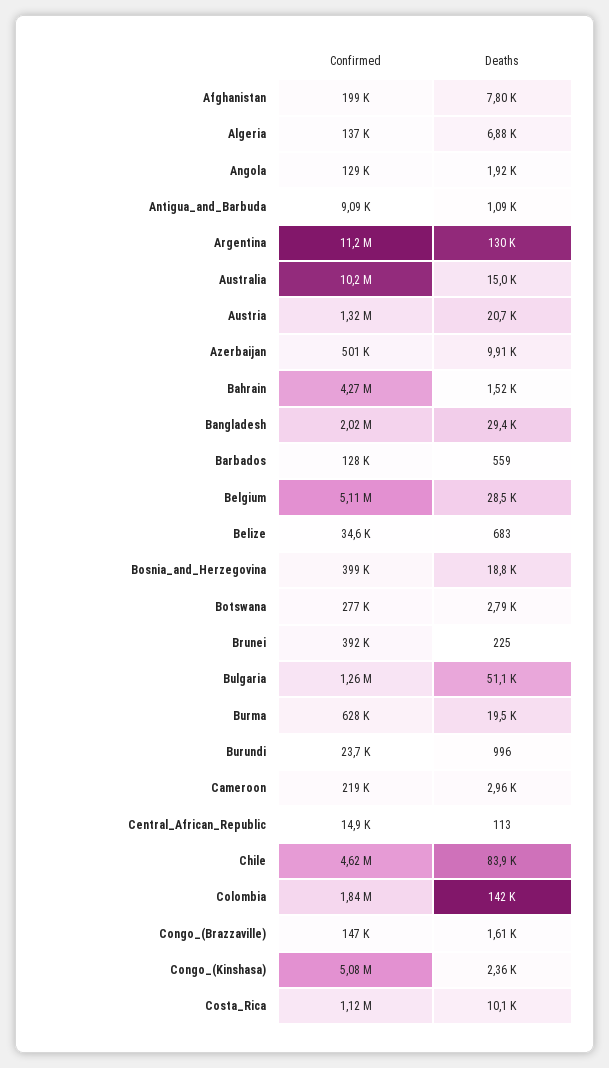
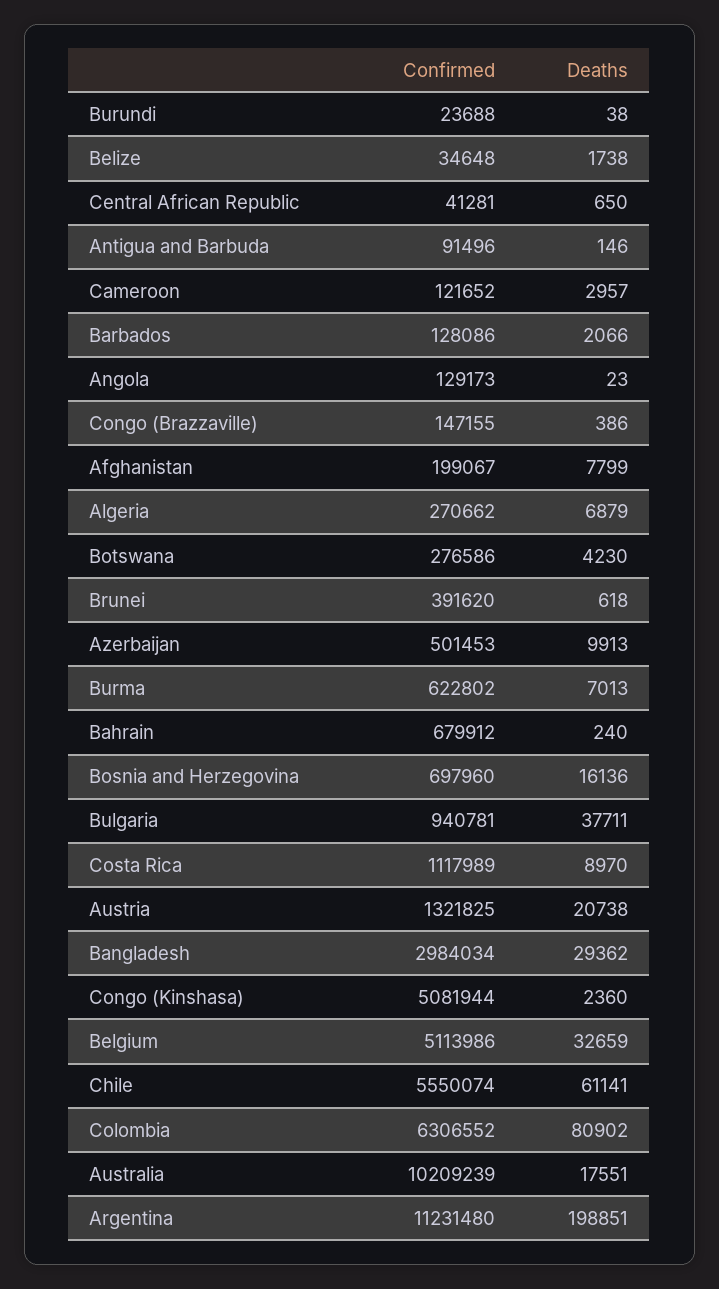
Confirmed, Algeria: 137000 -> 270662
Deaths, Angola: 1920 -> 23
Confirmed, Antigua_and_Barbuda: 9090 -> 91496
Deaths, Antigua_and_Barbuda: 1090 -> 146
Deaths, Argentina: 130000 -> 198851
Deaths, Australia: 15000 -> 17551
Confirmed, Bahrain: 4270000 -> 679912
Deaths, Bahrain: 1520 -> 240
Confirmed, Bangladesh: 2020000 -> 2984034
Deaths, Barbados: 559 -> 2066
Deaths, Belgium: 28500 -> 32659
Deaths, Belize: 683 -> 1738
Confirmed, Bosnia_and_Herzegovina: 399000 -> 697960
Deaths, Bosnia_and_Herzegovina: 18800 -> 16136
Deaths, Botswana: 2790 -> 4230
Deaths, Brunei: 225 -> 618
Confirmed, Bulgaria: 1260000 -> 940781
Deaths, Bulgaria: 51100 -> 37711
Confirmed, Burma: 628000 -> 622802
Deaths, Burma: 19500 -> 7013
Deaths, Burundi: 996 -> 38
Confirmed, Cameroon: 219000 -> 121652
Confirmed, Central_African_Republic: 14900 -> 41281
Deaths, Central_African_Republic: 113 -> 650
Confirmed, Chile: 4620000 -> 5550074
Deaths, Chile: 83900 -> 61141
Confirmed, Colombia: 1840000 -> 6306552
Deaths, Colombia: 142000 -> 80902
Deaths, Congo_(Brazzaville): 1610 -> 386
Deaths, Costa_Rica: 10100 -> 8970

